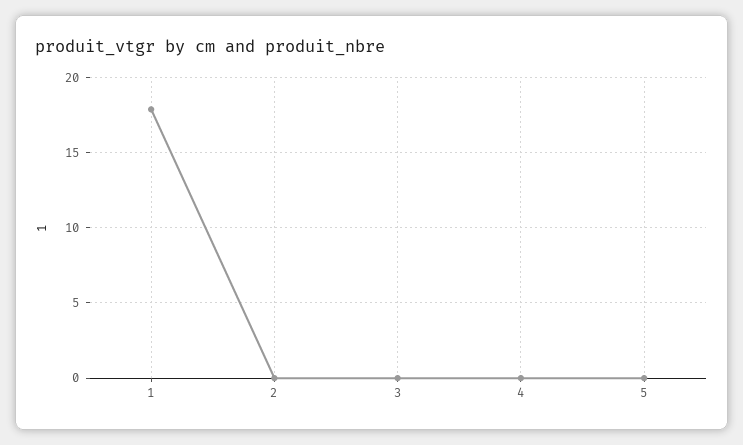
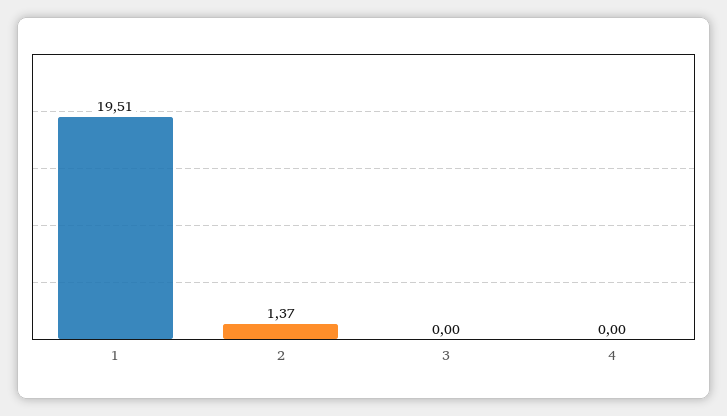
1: 18 -> 19.51
2: 0 -> 1.37
5: 0 -> none

